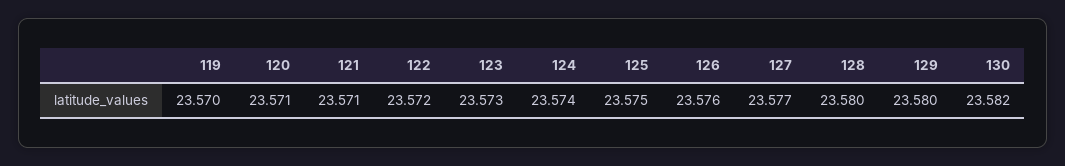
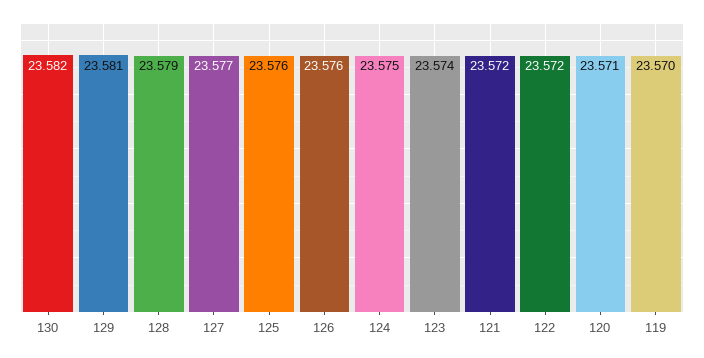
121: 23.571 -> 23.572
123: 23.573 -> 23.574
124: 23.574 -> 23.575
125: 23.575 -> 23.576
128: 23.58 -> 23.579
129: 23.58 -> 23.581

